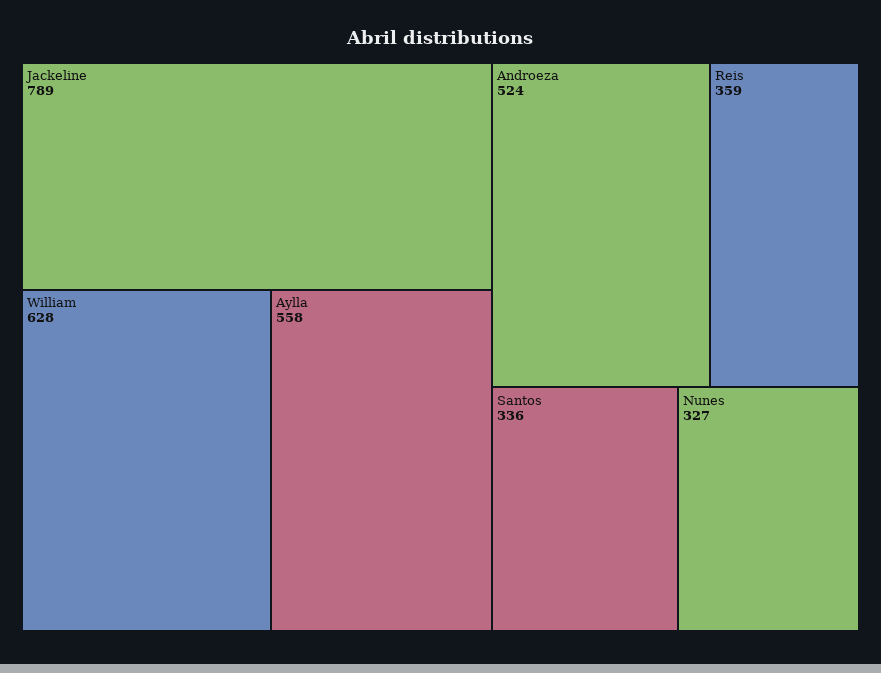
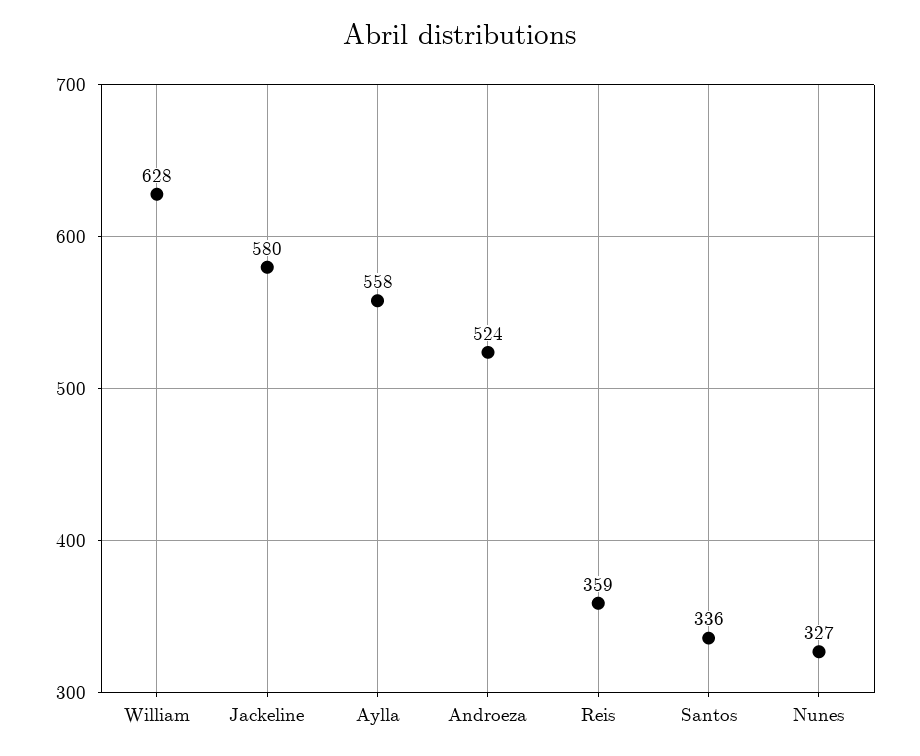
Jackeline: 789 -> 580

